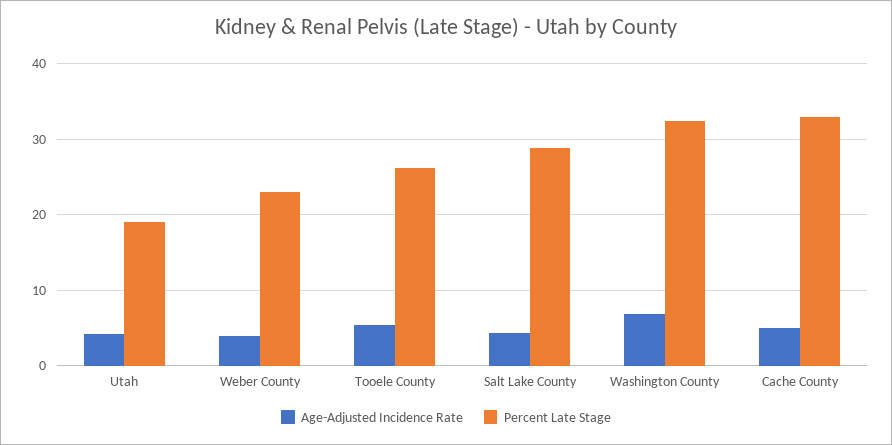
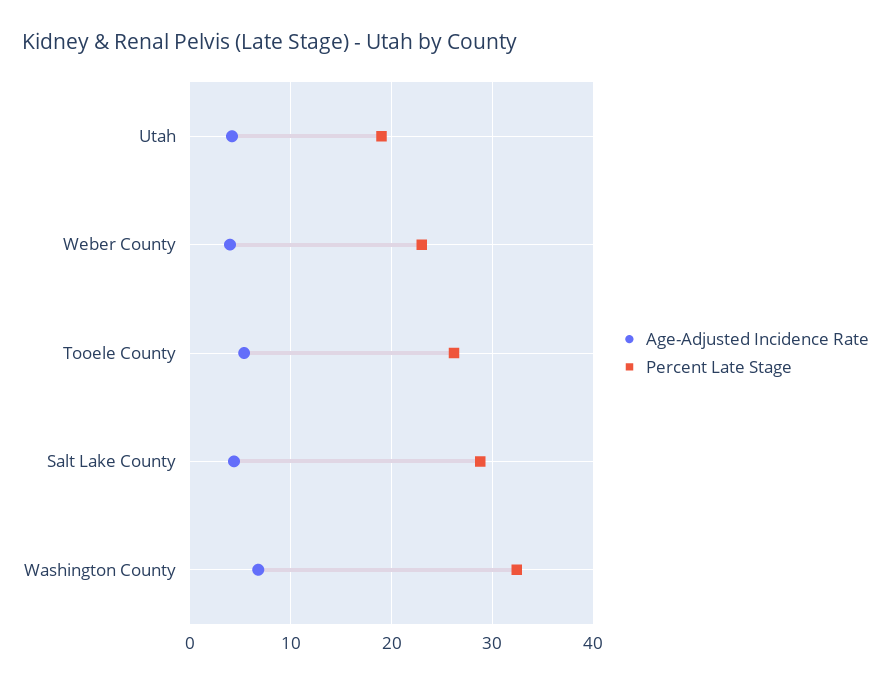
Age-Adjusted Incidence Rate, Cache County: 5 -> none
Percent Late Stage, Cache County: 33 -> none

